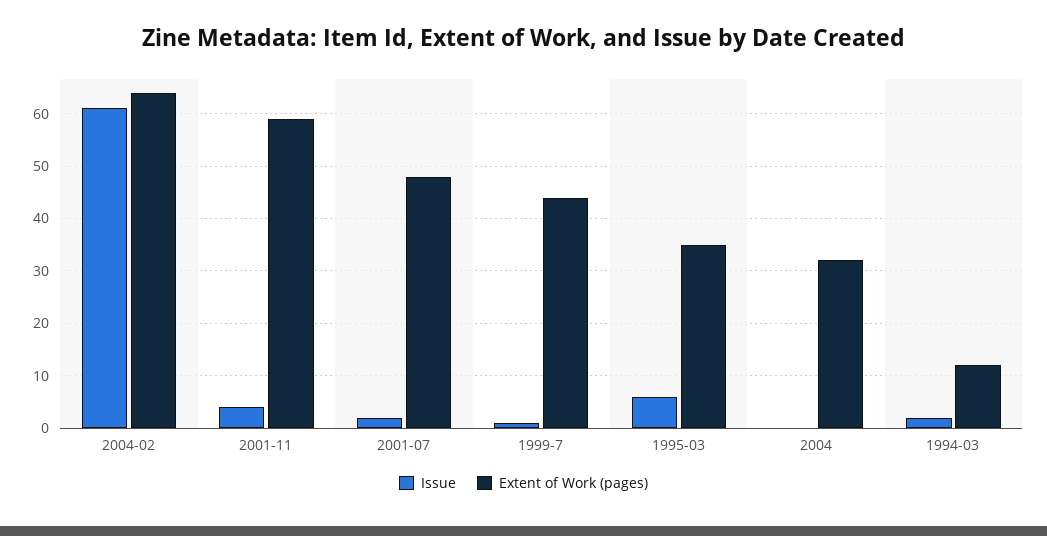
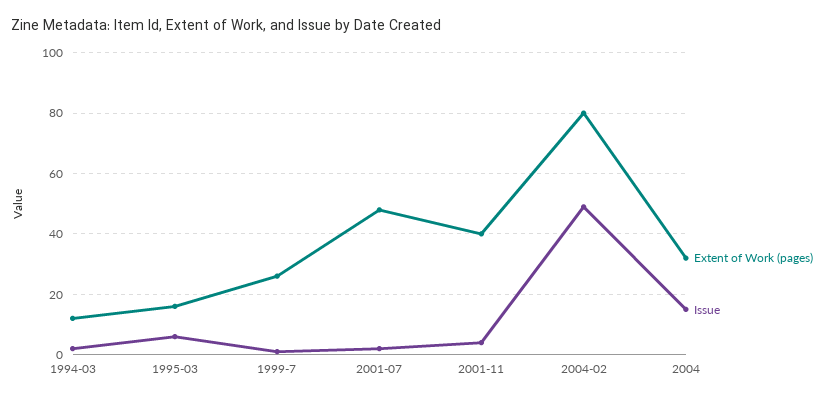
Issue, 2004-02: 60 -> 50
Extent of Work (pages), 2004-02: 65 -> 80
Extent of Work (pages), 2001-11: 60 -> 40
Extent of Work (pages), 1999-7: 45 -> 25
Extent of Work (pages), 1995-03: 35 -> 15
Issue, 2004: 0 -> 15

